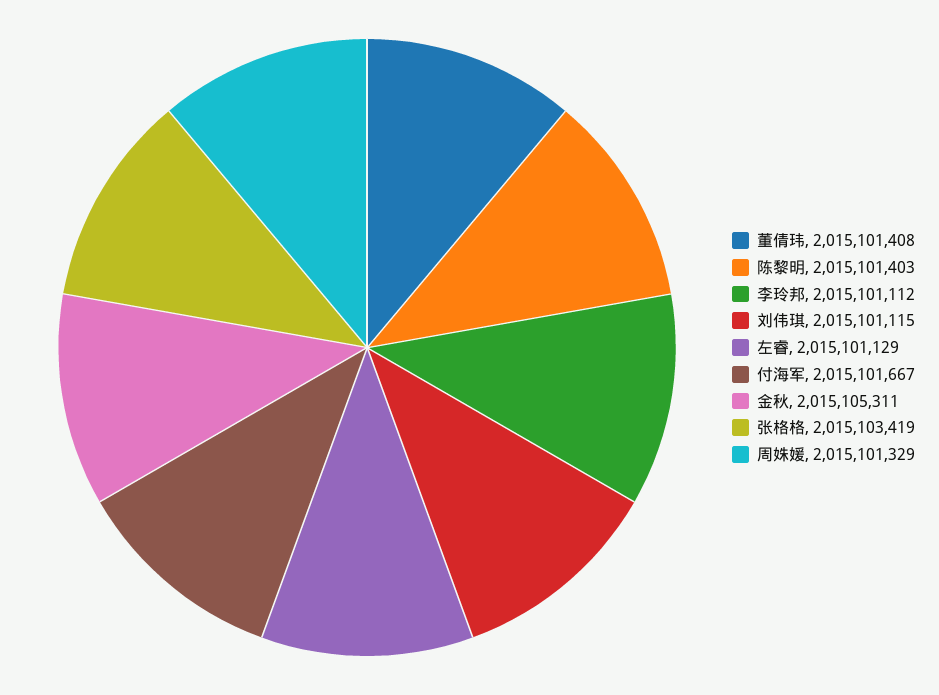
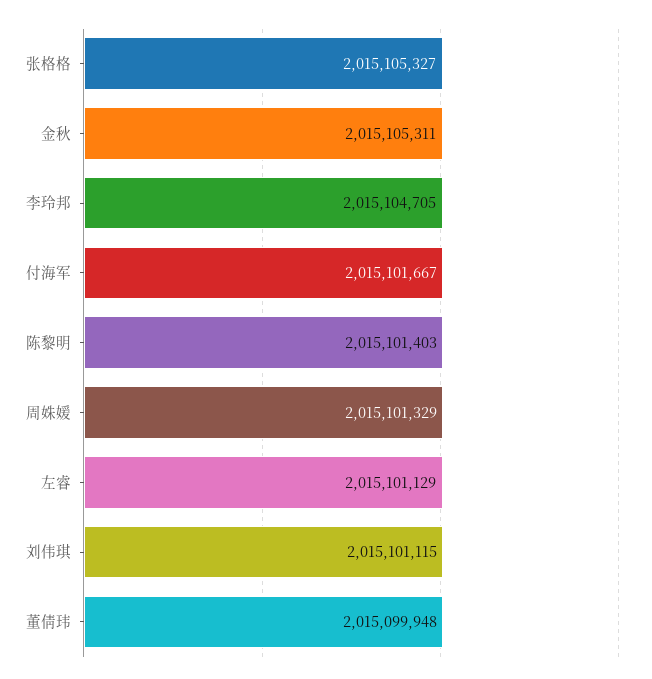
董倩玮: 2015101408 -> 2015099948
李玲邦: 2015101112 -> 2015104705
张格格: 2015103419 -> 2015105327

